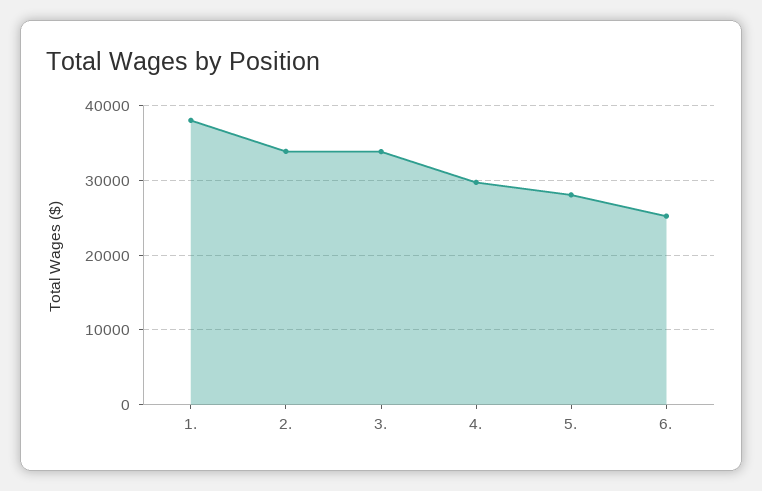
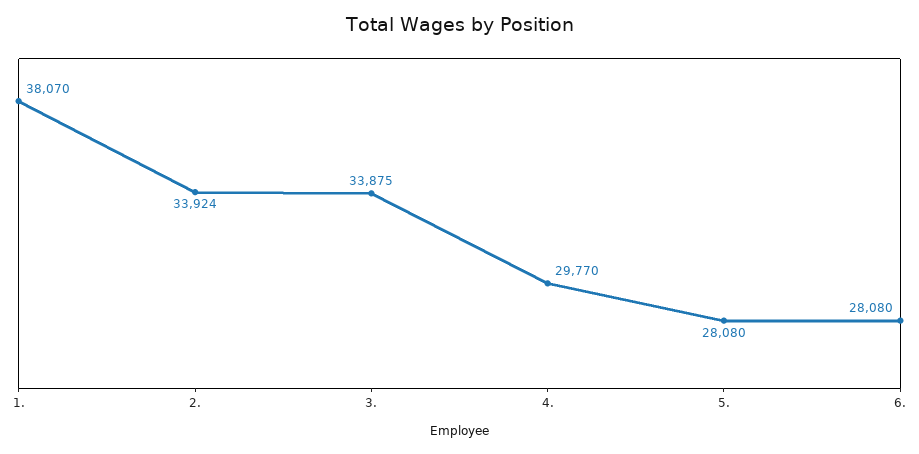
6.: 25000 -> 28080

